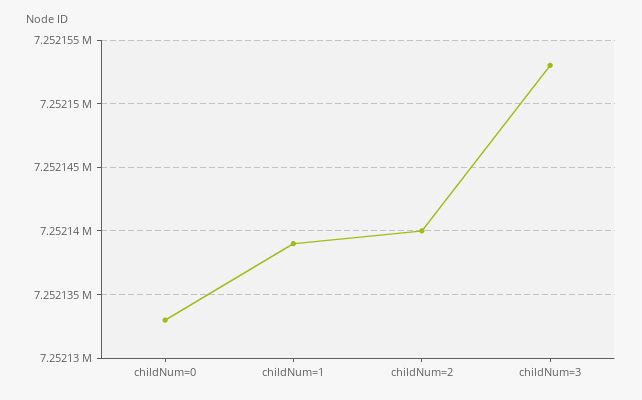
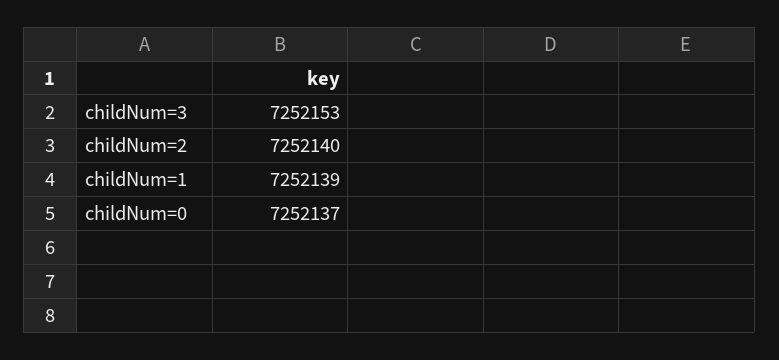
childNum=0: 7252133 -> 7252137

